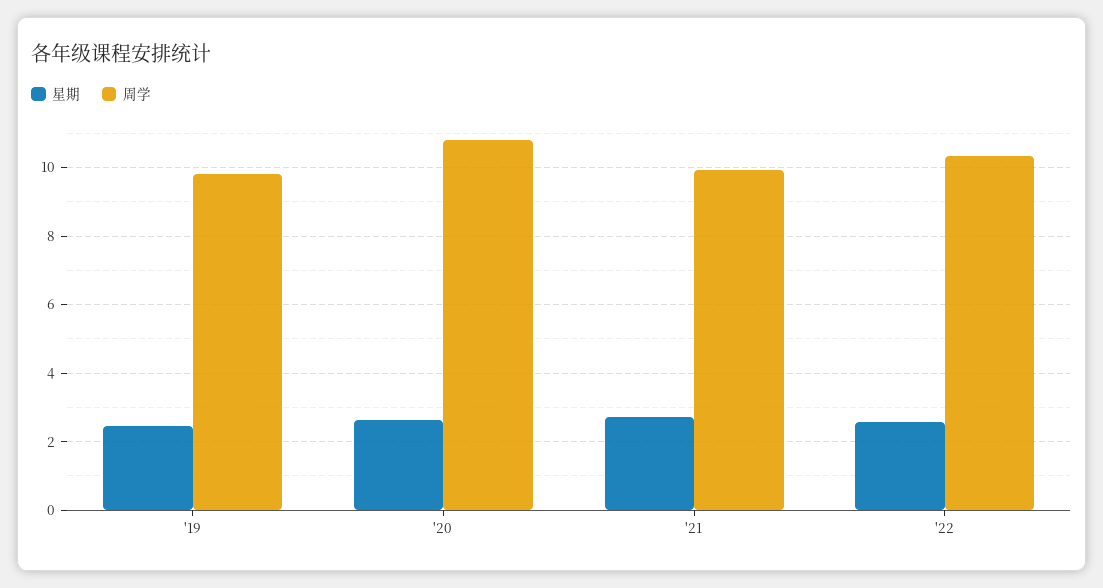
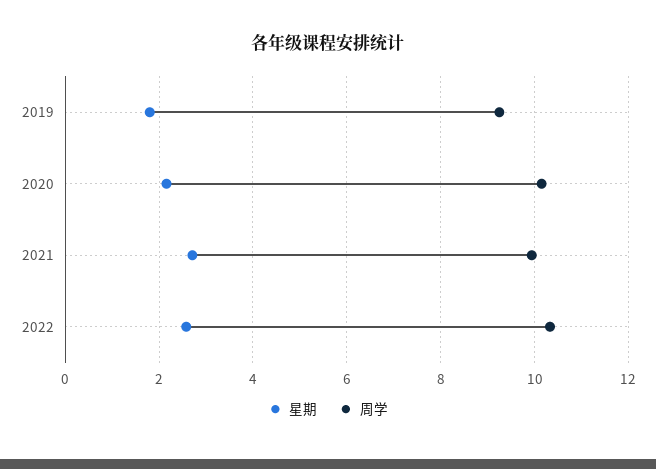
星期, '19: 2.4 -> 1.8
周学, '19: 9.8 -> 9.2
星期, '20: 2.6 -> 2.2
周学, '20: 10.8 -> 10.2

